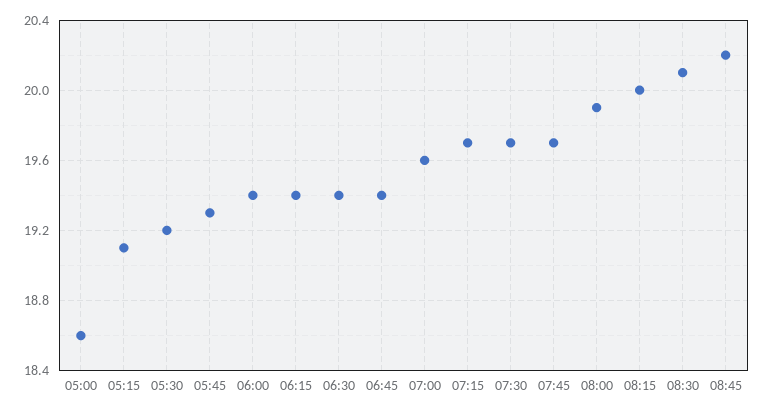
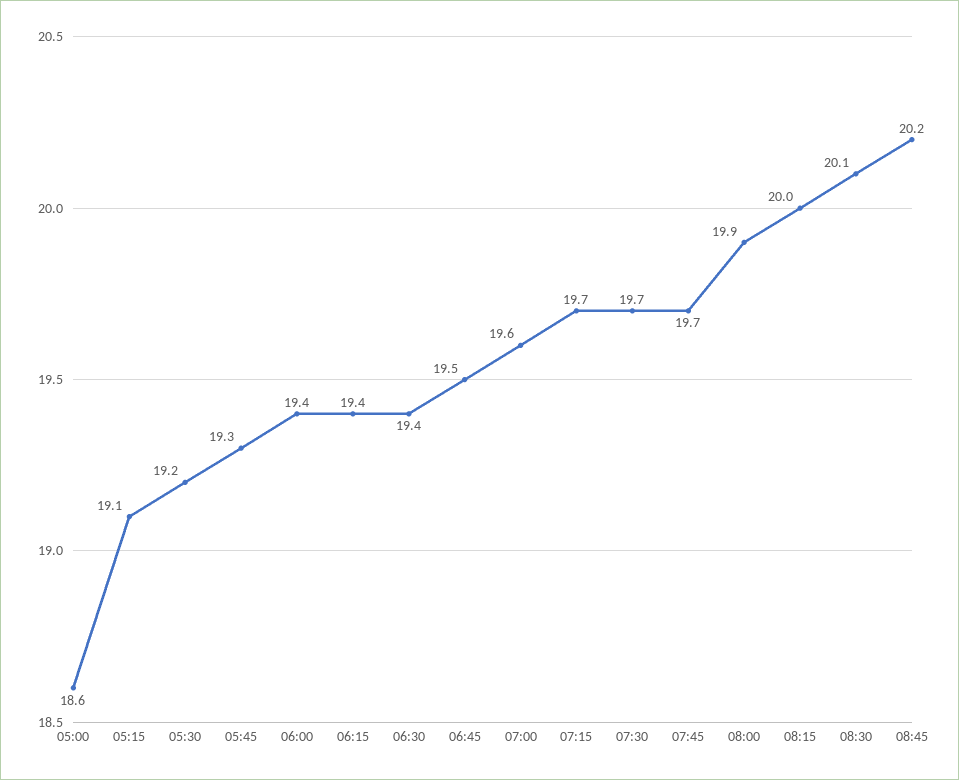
06:45: 19.4 -> 19.5

